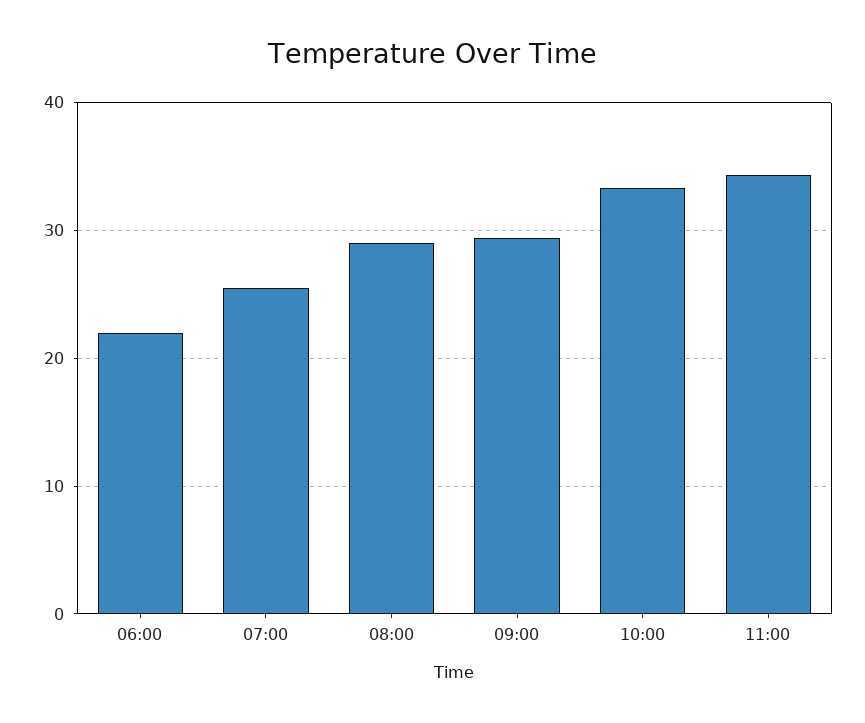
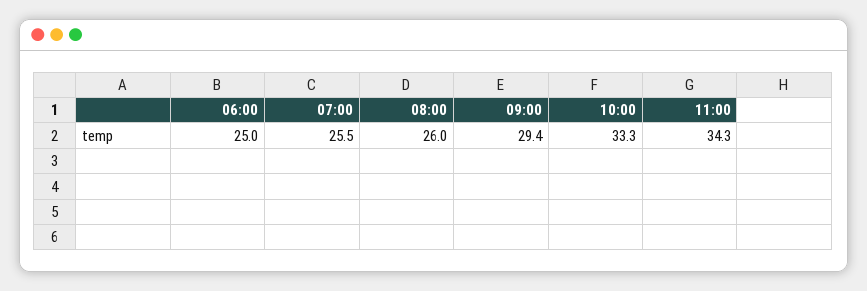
06:00: 22 -> 25
08:00: 29 -> 26

